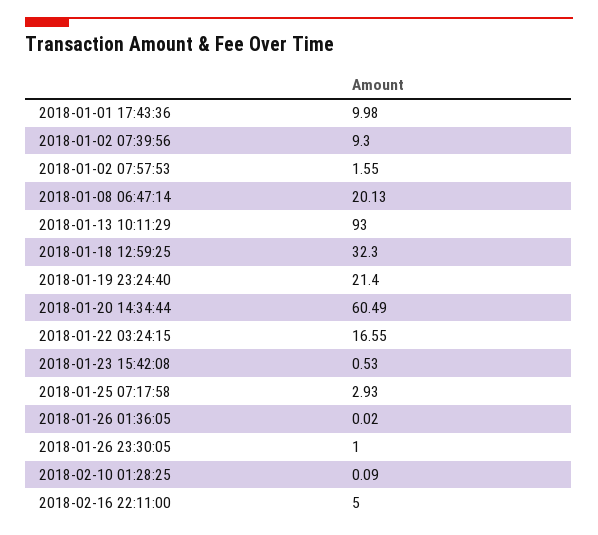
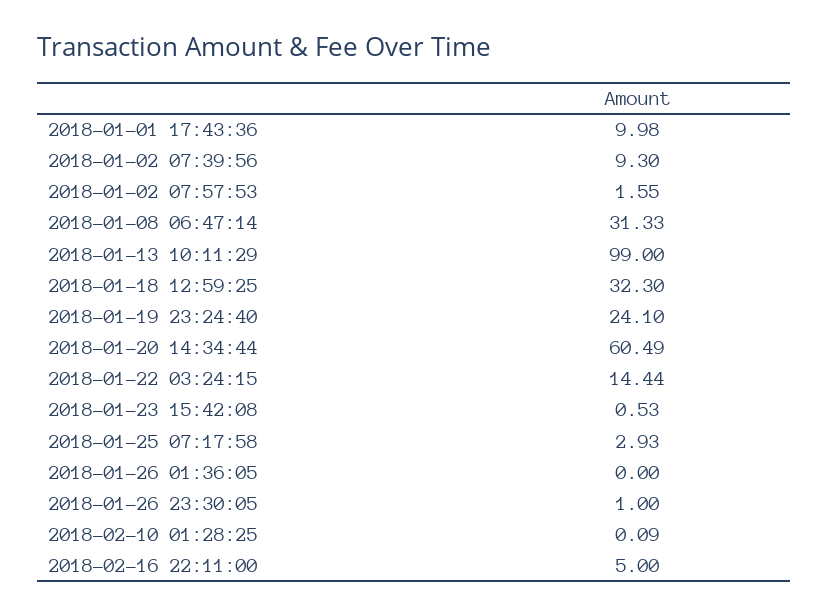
2018-01-08 06:47:14: 20.13 -> 31.33
2018-01-13 10:11:29: 93 -> 99
2018-01-19 23:24:40: 21.4 -> 24.1
2018-01-22 03:24:15: 16.55 -> 14.44
2018-01-26 01:36:05: 0.02 -> 0

